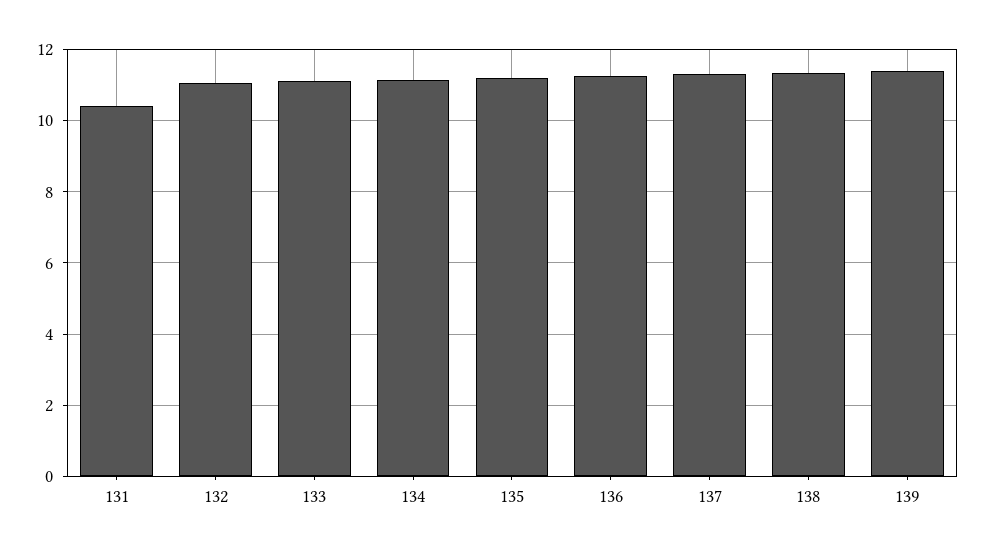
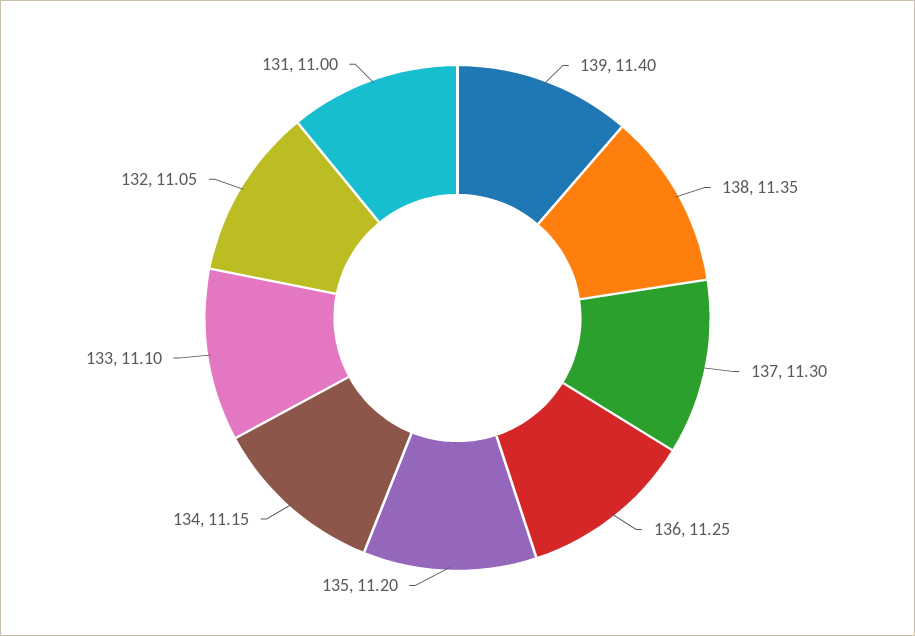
131: 10.4 -> 11

